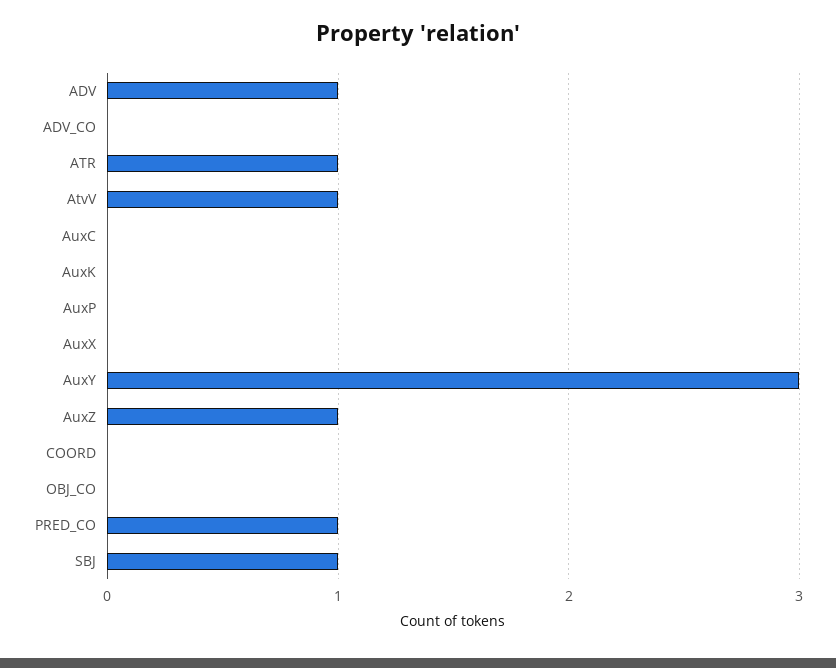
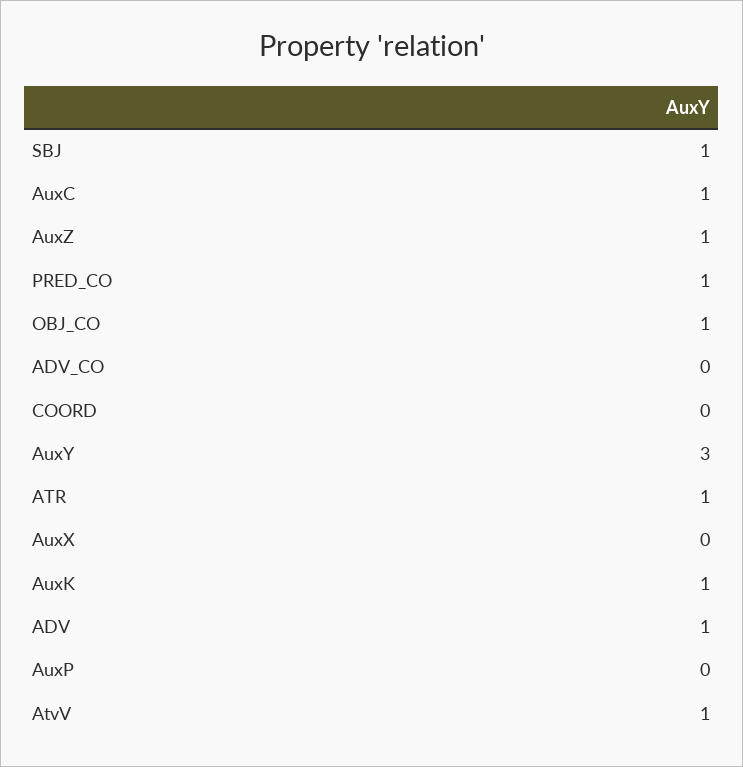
AuxC: 0 -> 1
AuxK: 0 -> 1
OBJ_CO: 0 -> 1

